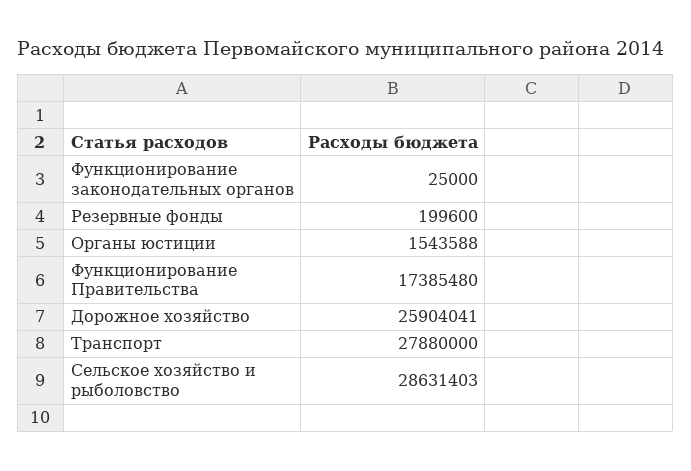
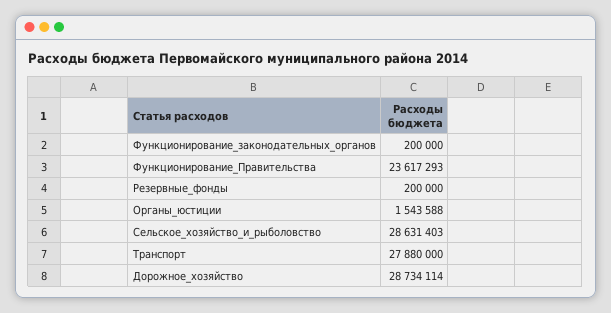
Функционирование законодательных органов: 25000 -> 200000
Резервные фонды: 199600 -> 200000
Функционирование Правительства: 17385480 -> 23617293
Дорожное хозяйство: 25904041 -> 28734114

